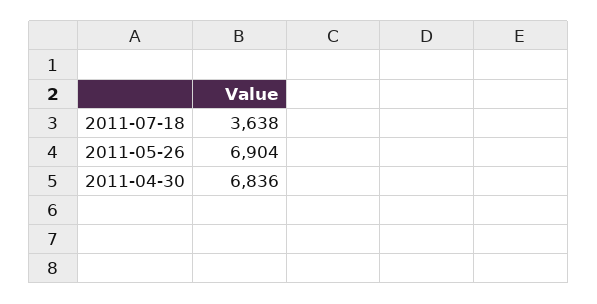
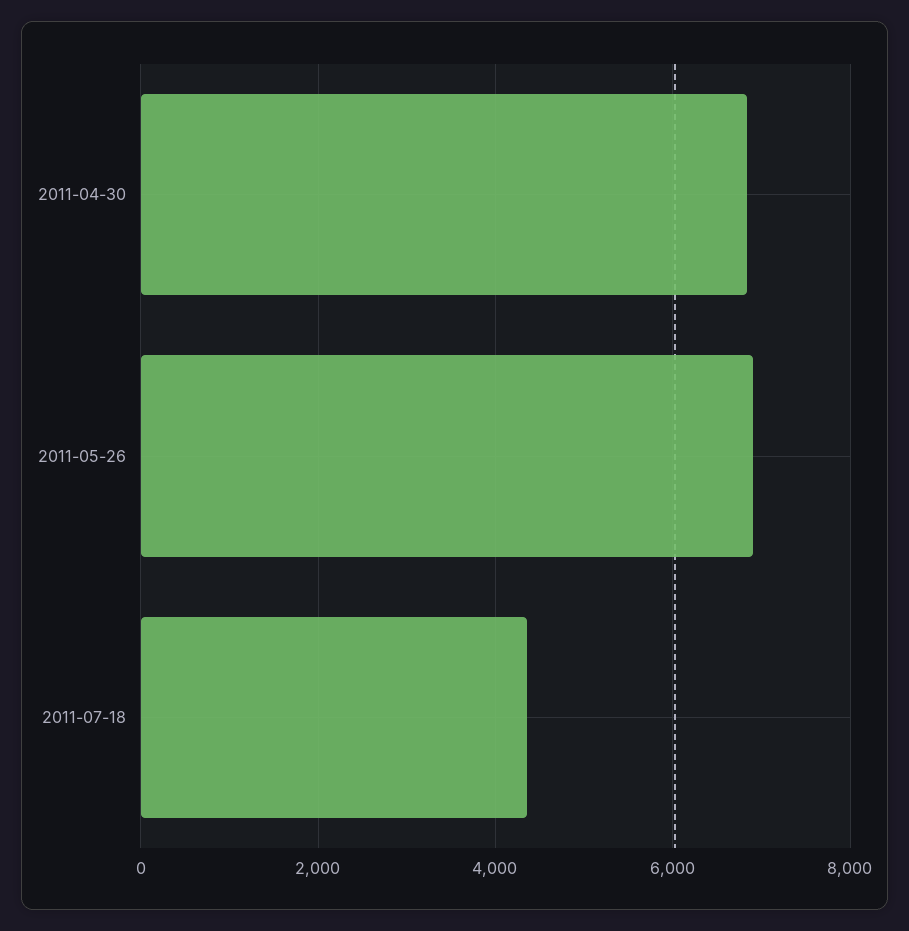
2011-07-18: 3638 -> 4400

